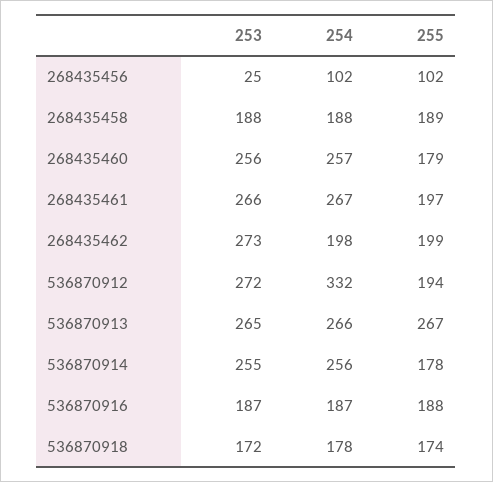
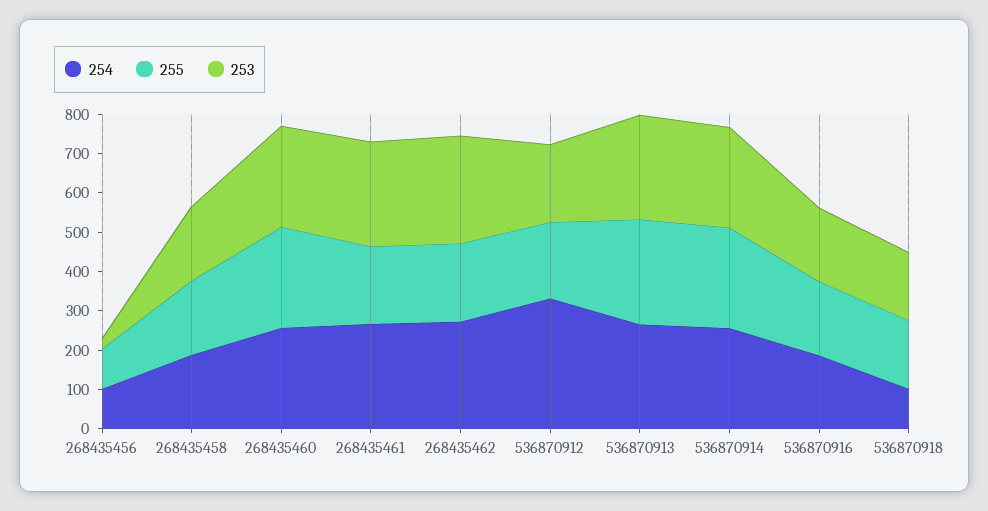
255, 268435460: 179 -> 250
254, 268435462: 198 -> 275
253, 536870912: 272 -> 200
255, 536870914: 178 -> 250
254, 536870918: 178 -> 100

